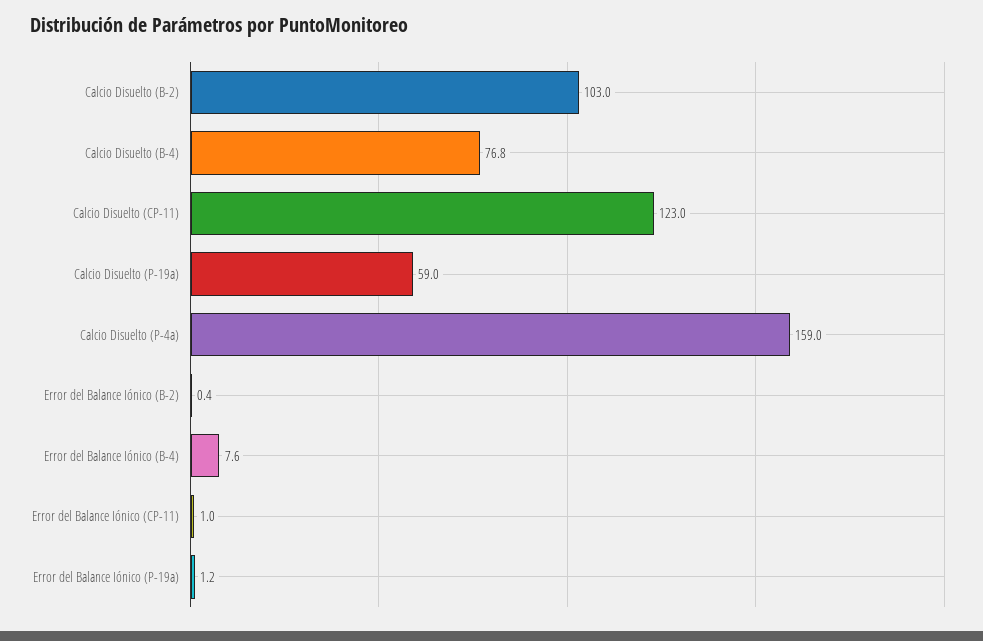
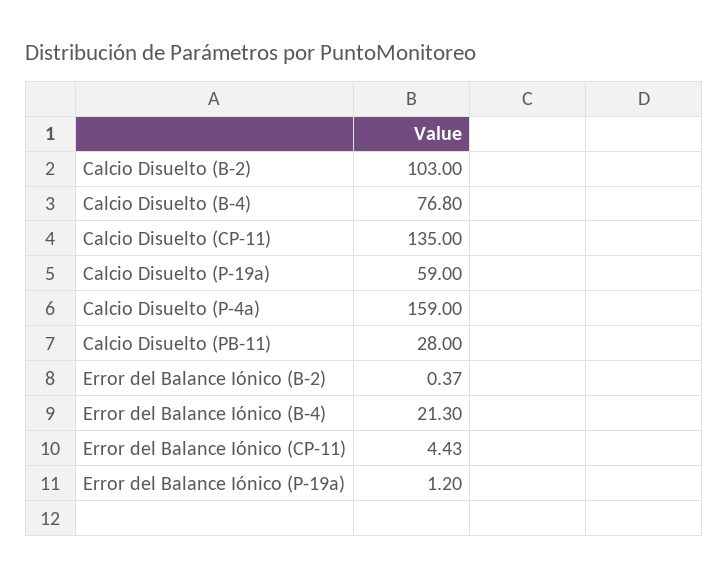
Calcio Disuelto (CP-11): 123 -> 135
Error del Balance Iónico (B-4): 7.6 -> 21.3
Error del Balance Iónico (CP-11): 1 -> 4.43
Calcio Disuelto (PB-11): none -> 28

